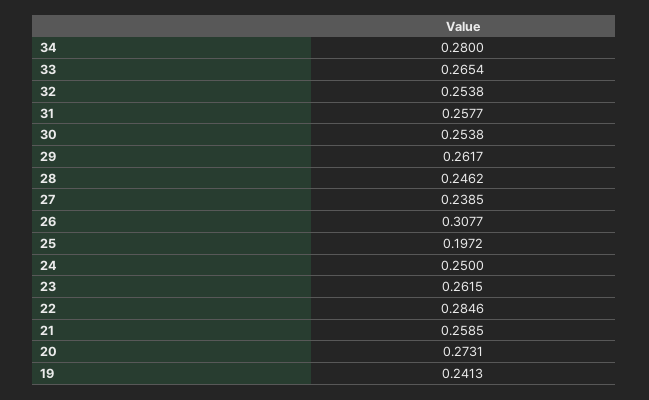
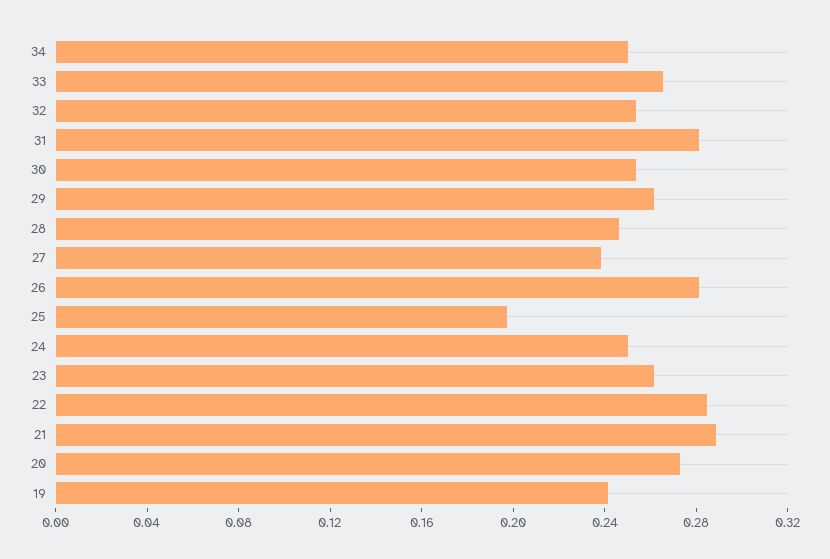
34: 0.28 -> 0.25
31: 0.2577 -> 0.28
26: 0.3077 -> 0.28
21: 0.2585 -> 0.29

